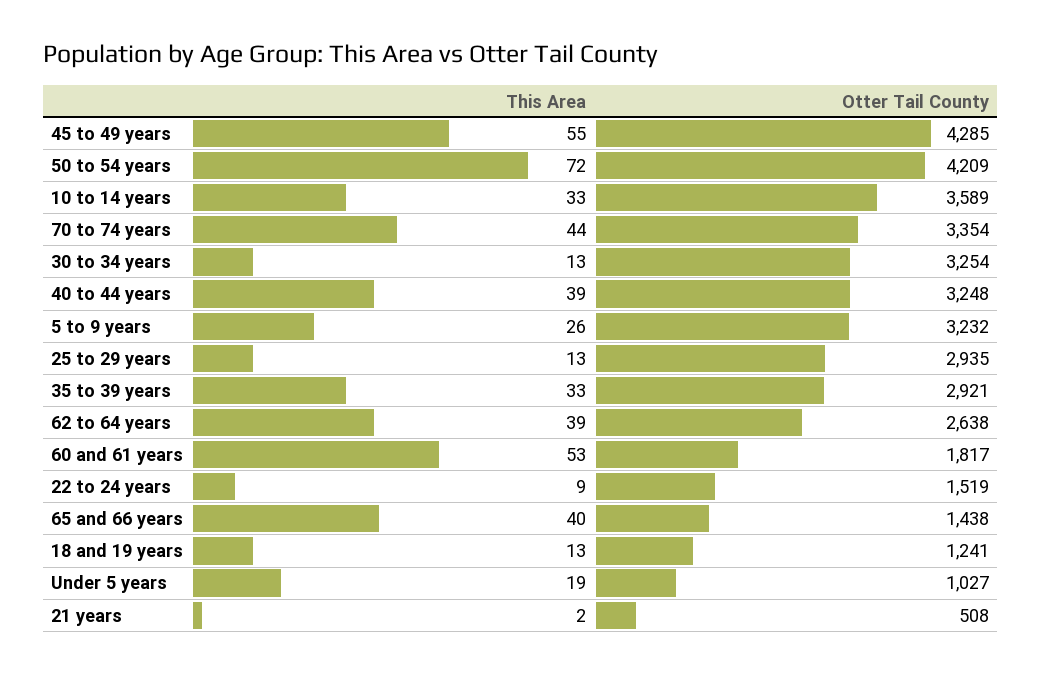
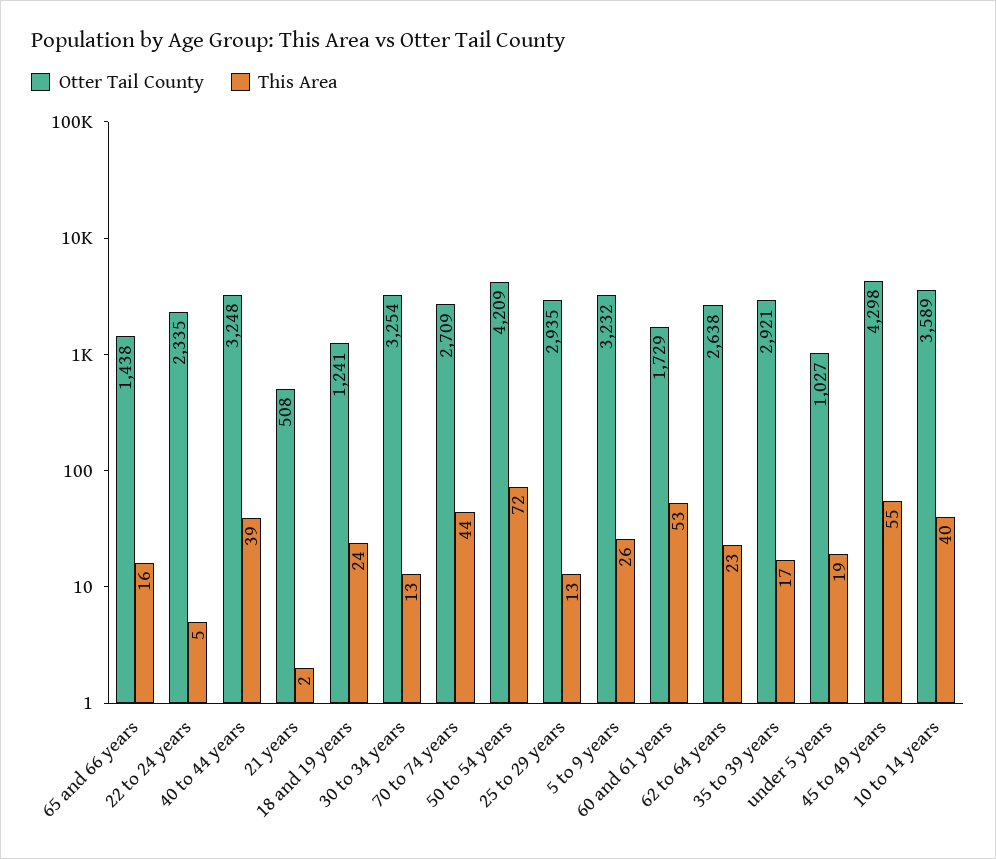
Otter Tail County, 45 to 49 years: 4285 -> 4298
This Area, 10 to 14 years: 33 -> 40
Otter Tail County, 70 to 74 years: 3354 -> 2709
This Area, 35 to 39 years: 33 -> 17
This Area, 62 to 64 years: 39 -> 23
Otter Tail County, 60 and 61 years: 1817 -> 1729
This Area, 22 to 24 years: 9 -> 5
Otter Tail County, 22 to 24 years: 1519 -> 2335
This Area, 65 and 66 years: 40 -> 16
This Area, 18 and 19 years: 13 -> 24

